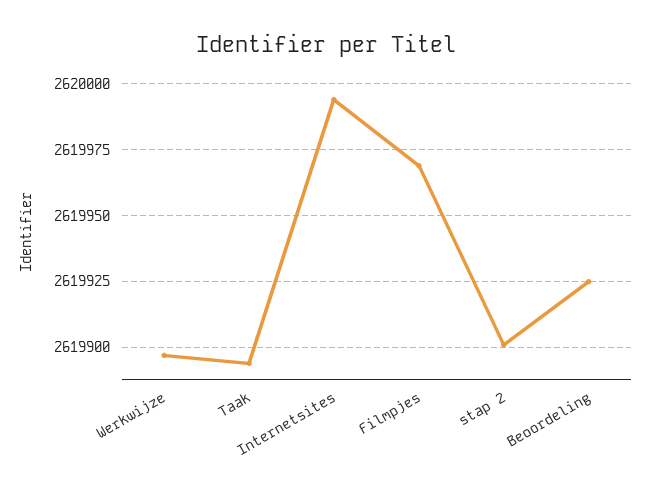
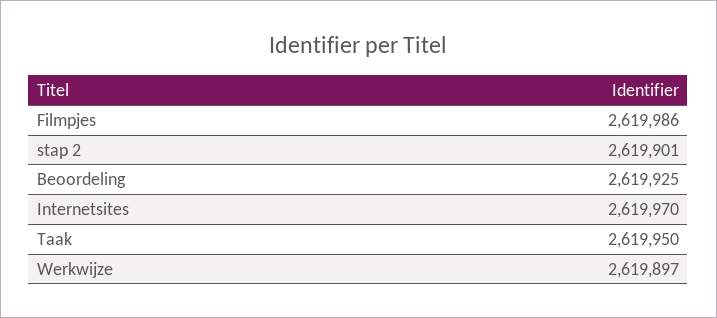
Taak: 2619895 -> 2619950
Internetsites: 2619995 -> 2619970
Filmpjes: 2619970 -> 2619986

